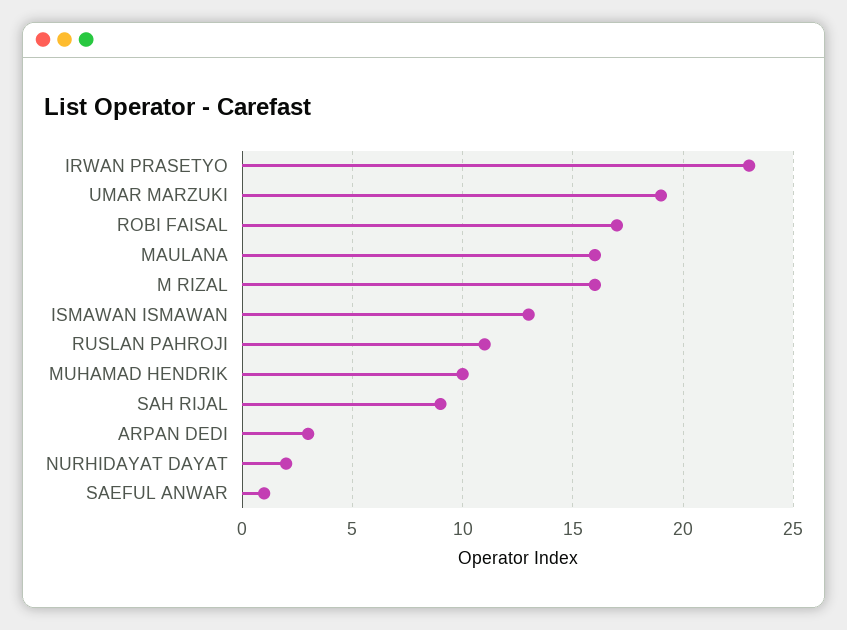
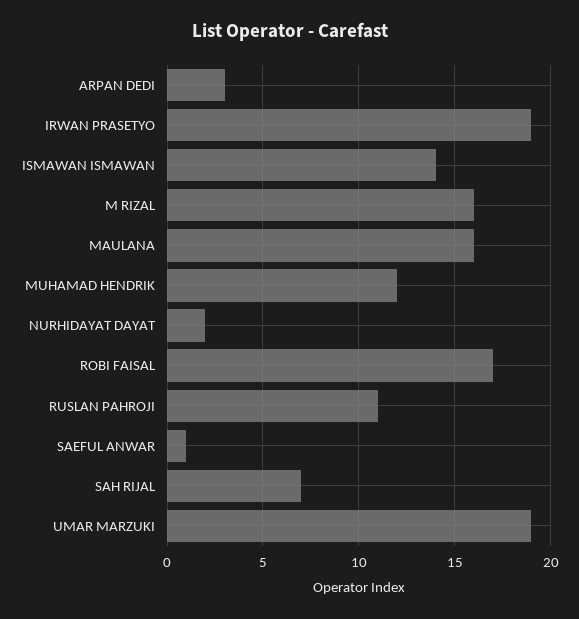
IRWAN PRASETYO: 23 -> 19
ISMAWAN ISMAWAN: 13 -> 14
MUHAMAD HENDRIK: 10 -> 12
SAH RIJAL: 9 -> 7

